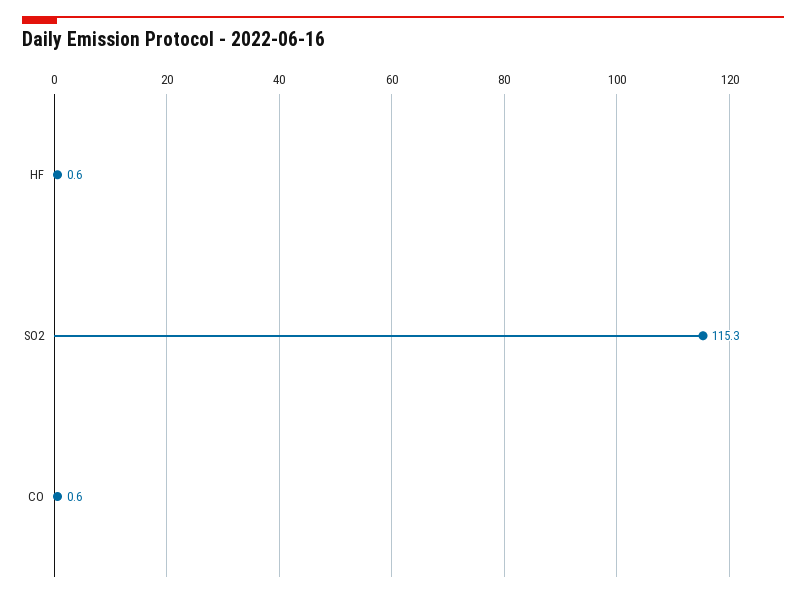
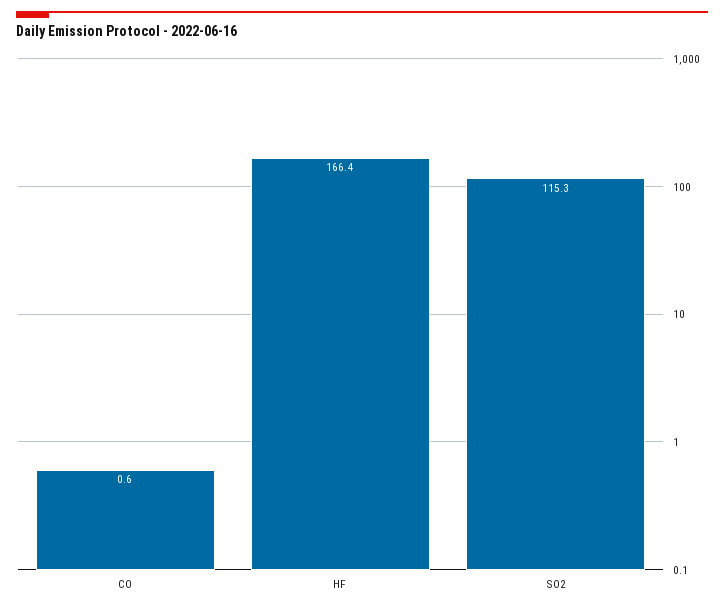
HF: 0.6 -> 166.4

